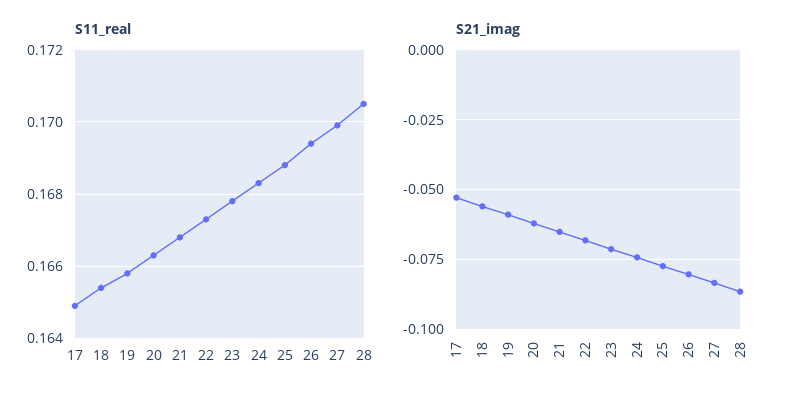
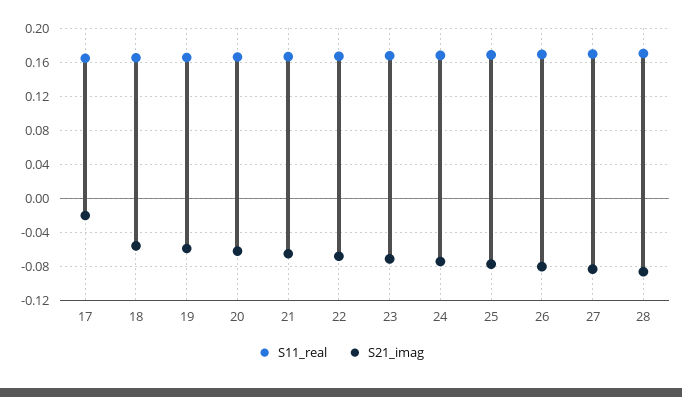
S21_imag, 17: -0.0525 -> -0.02

